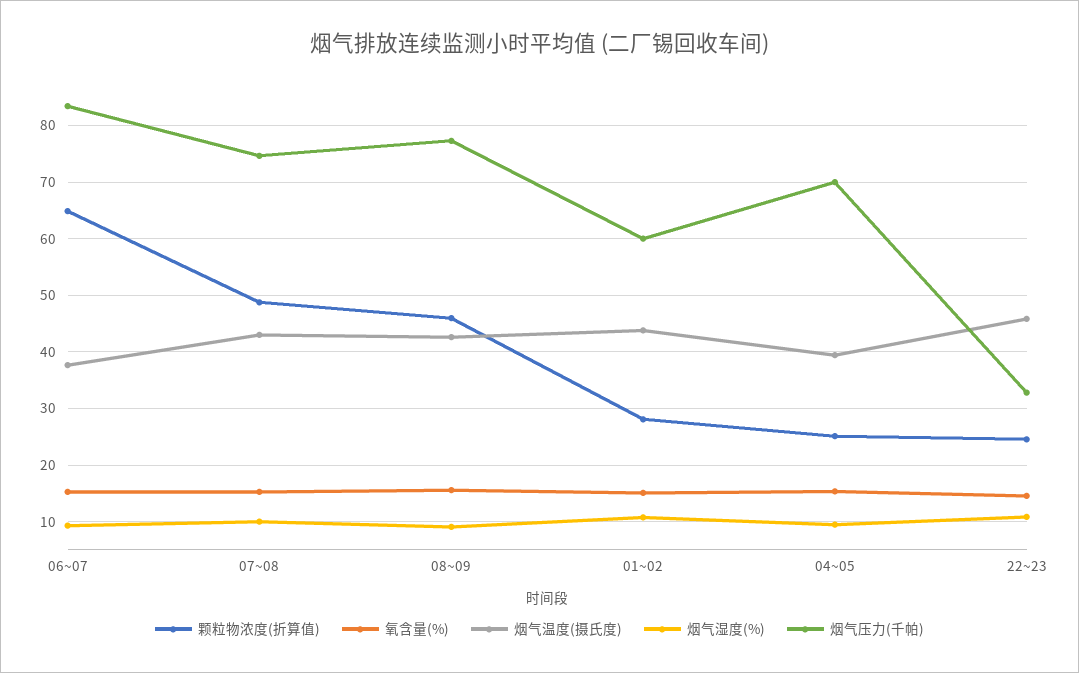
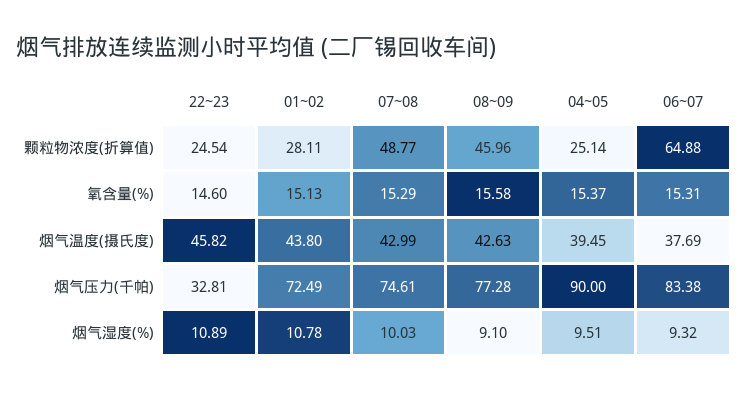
烟气压力(千帕), 01~02: 60 -> 72.49
烟气压力(千帕), 04~05: 70 -> 90

